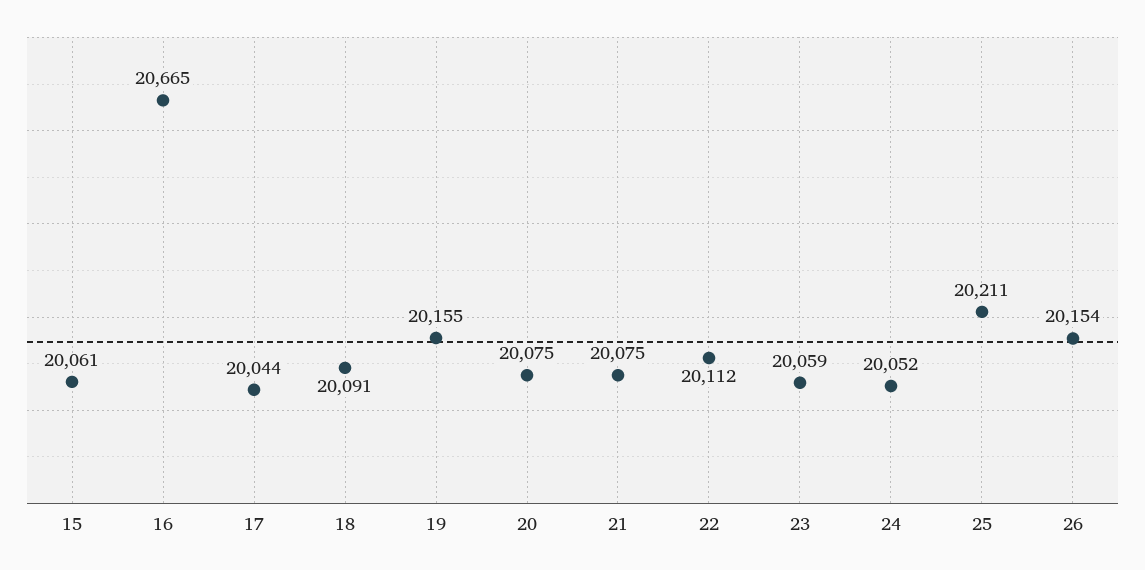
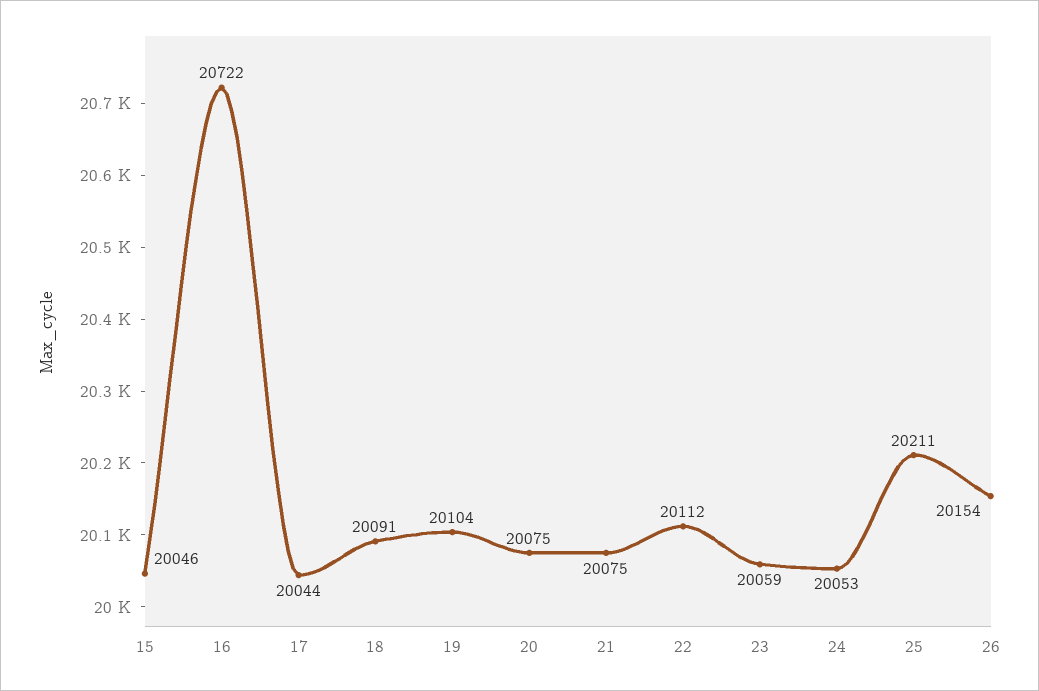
15: 20061 -> 20046
16: 20665 -> 20722
19: 20155 -> 20104
24: 20052 -> 20053

